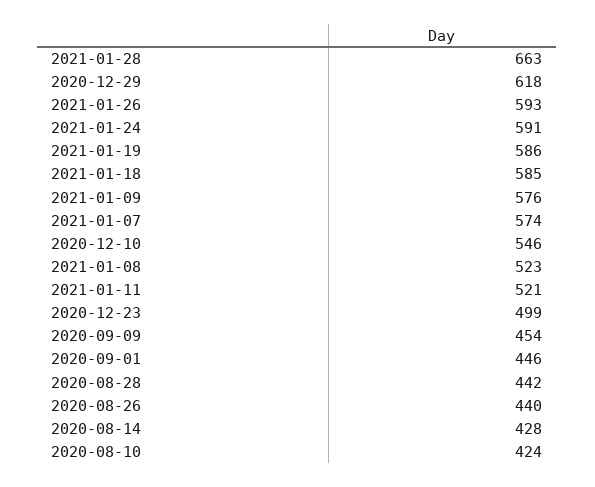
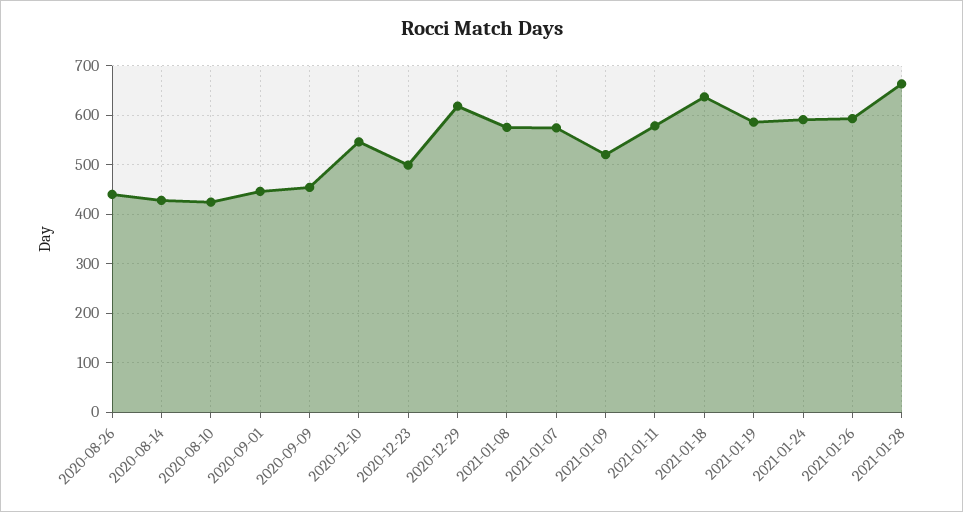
2021-01-18: 585 -> 640
2021-01-09: 576 -> 520
2021-01-08: 523 -> 580
2021-01-11: 521 -> 580
2020-08-28: 442 -> none

